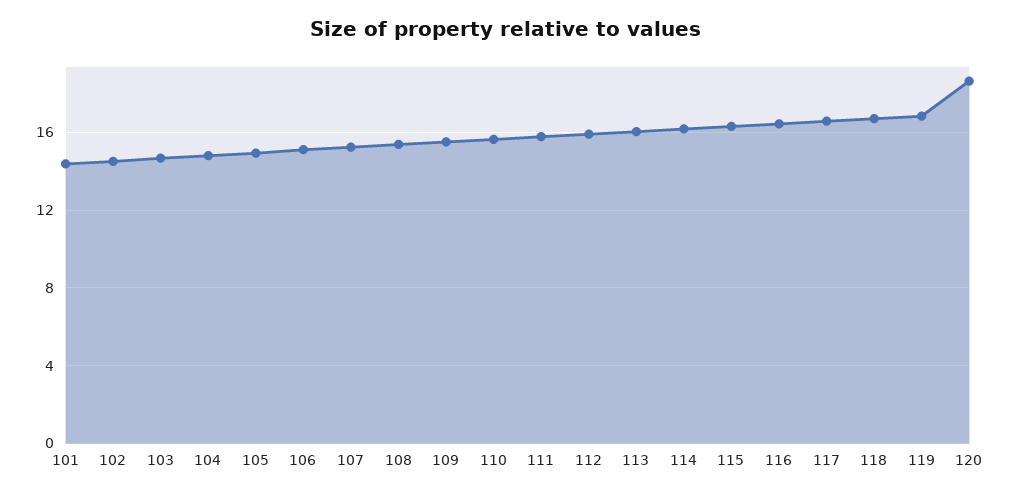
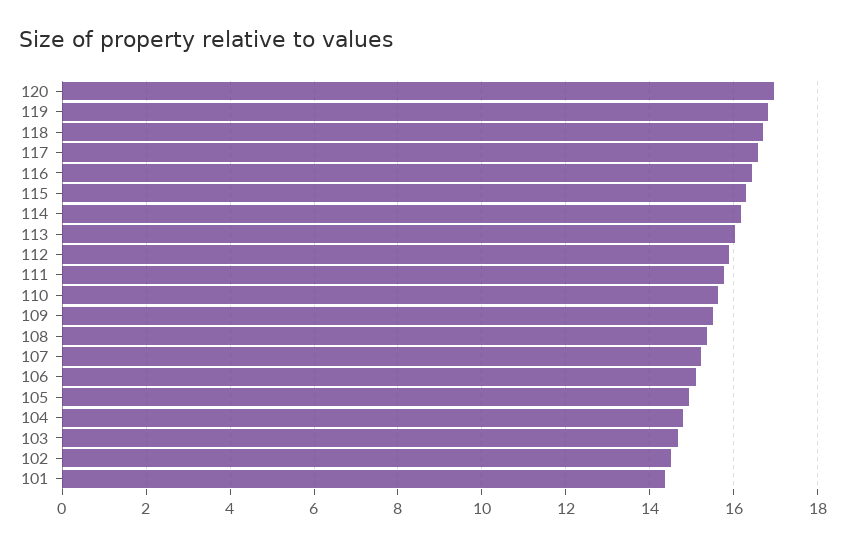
120: 18.5 -> 17

